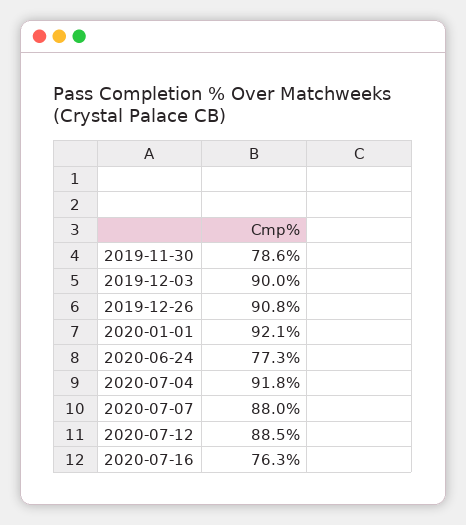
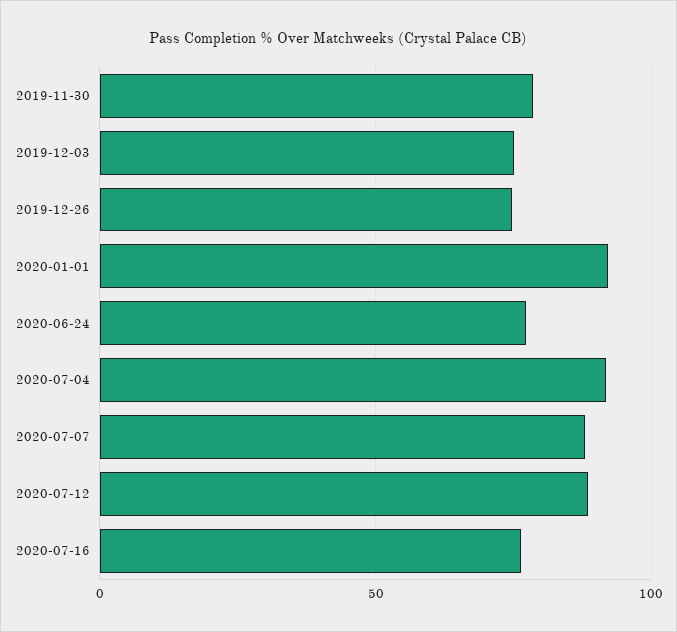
2019-12-03: 90 -> 75
2019-12-26: 90.8 -> 75

